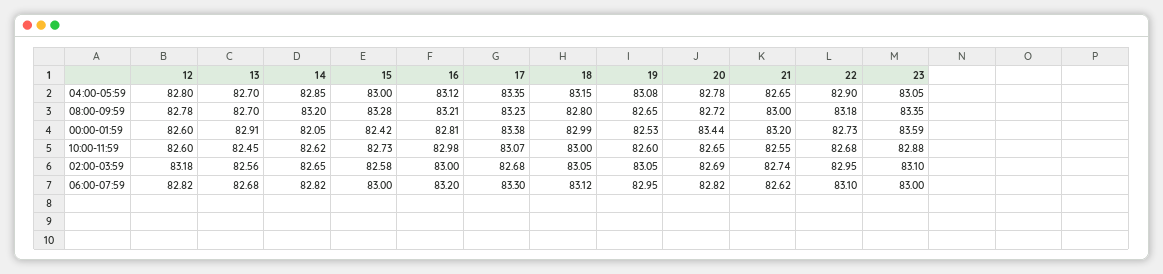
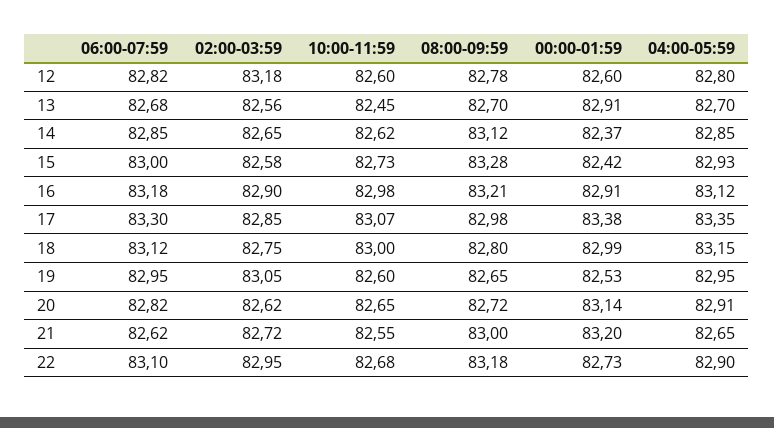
15, 04:00-05:59: 83 -> 82.93
19, 04:00-05:59: 83.08 -> 82.95
20, 04:00-05:59: 82.78 -> 82.91
23, 04:00-05:59: 83.05 -> none
14, 08:00-09:59: 83.2 -> 83.12
17, 08:00-09:59: 83.23 -> 82.98
23, 08:00-09:59: 83.35 -> none
14, 00:00-01:59: 82.05 -> 82.37
16, 00:00-01:59: 82.81 -> 82.91
20, 00:00-01:59: 83.44 -> 83.14
23, 00:00-01:59: 83.59 -> none
23, 10:00-11:59: 82.88 -> none
16, 02:00-03:59: 83 -> 82.9
17, 02:00-03:59: 82.68 -> 82.85
18, 02:00-03:59: 83.05 -> 82.75
20, 02:00-03:59: 82.69 -> 82.62
21, 02:00-03:59: 82.74 -> 82.72
23, 02:00-03:59: 83.1 -> none
14, 06:00-07:59: 82.82 -> 82.85
16, 06:00-07:59: 83.2 -> 83.18
23, 06:00-07:59: 83 -> none

